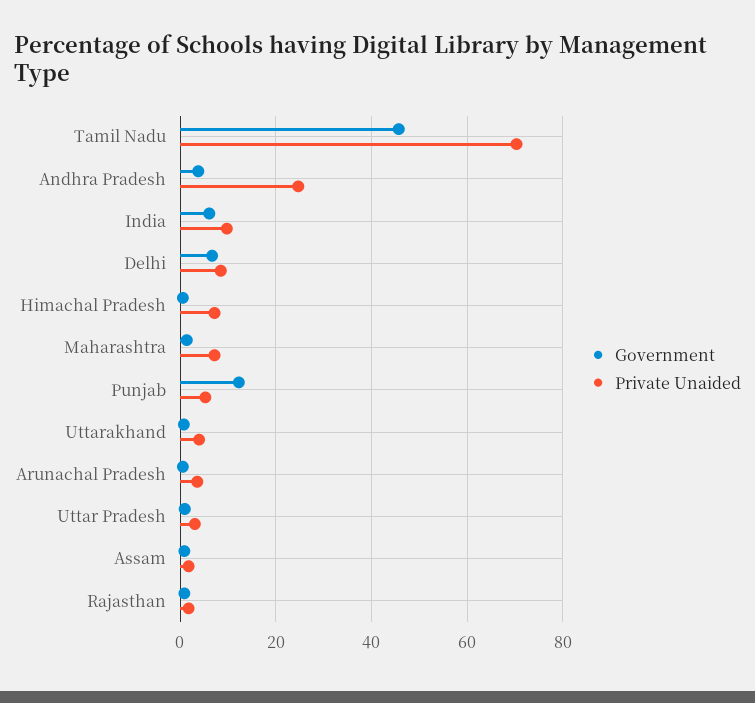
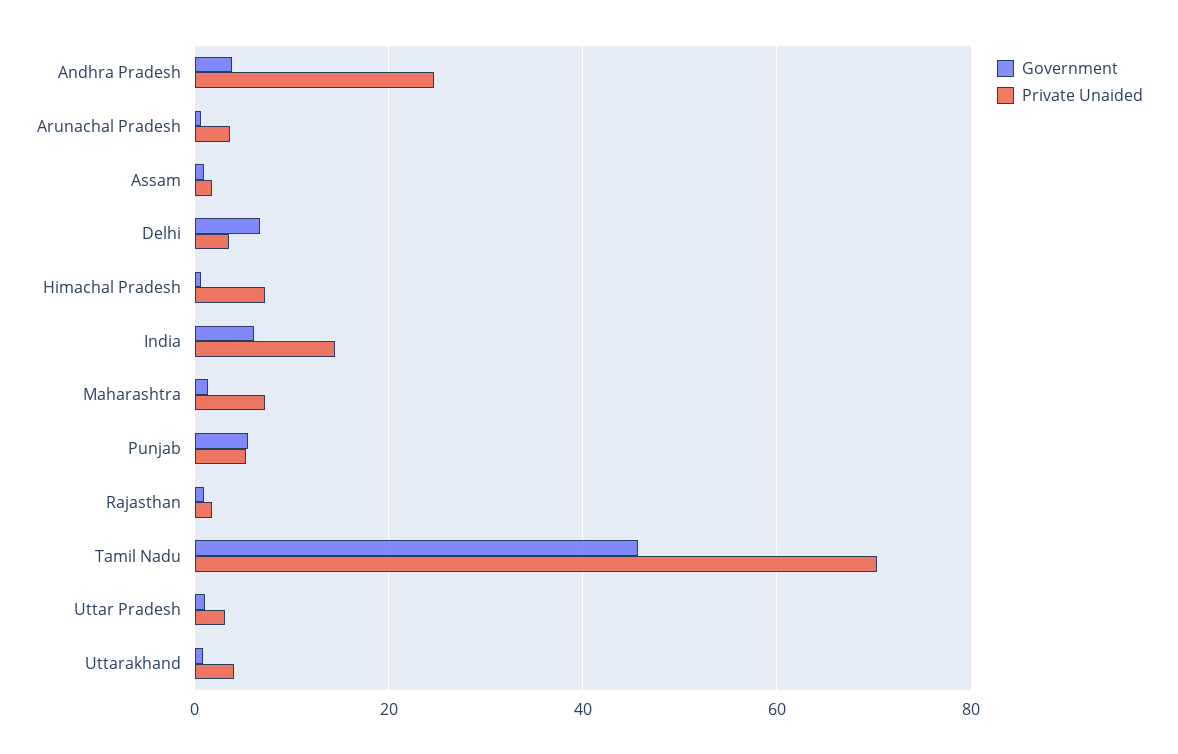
Private Unaided, India: 10 -> 14
Private Unaided, Delhi: 8 -> 4
Government, Punjab: 12 -> 6

